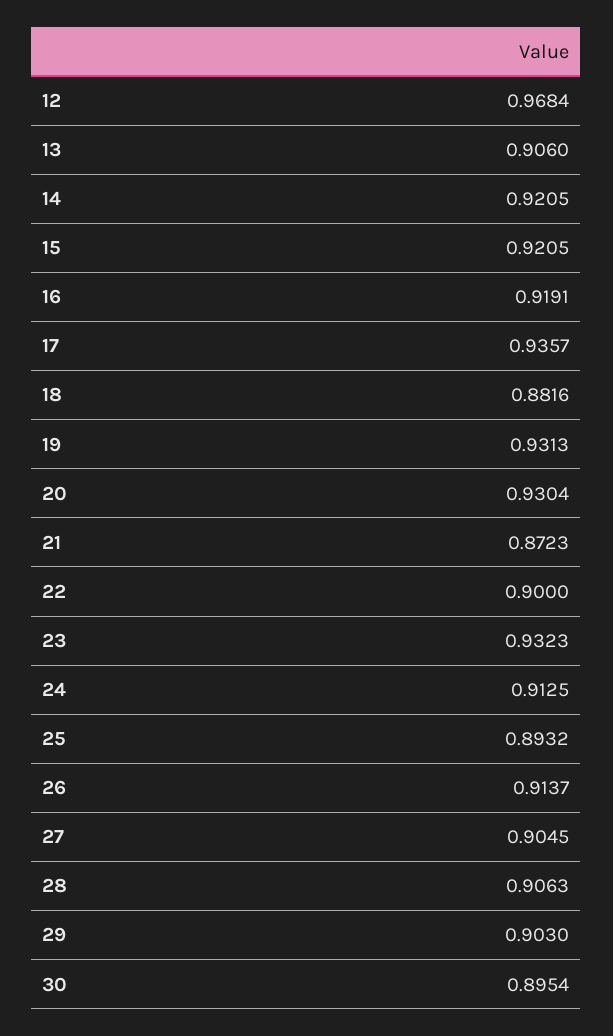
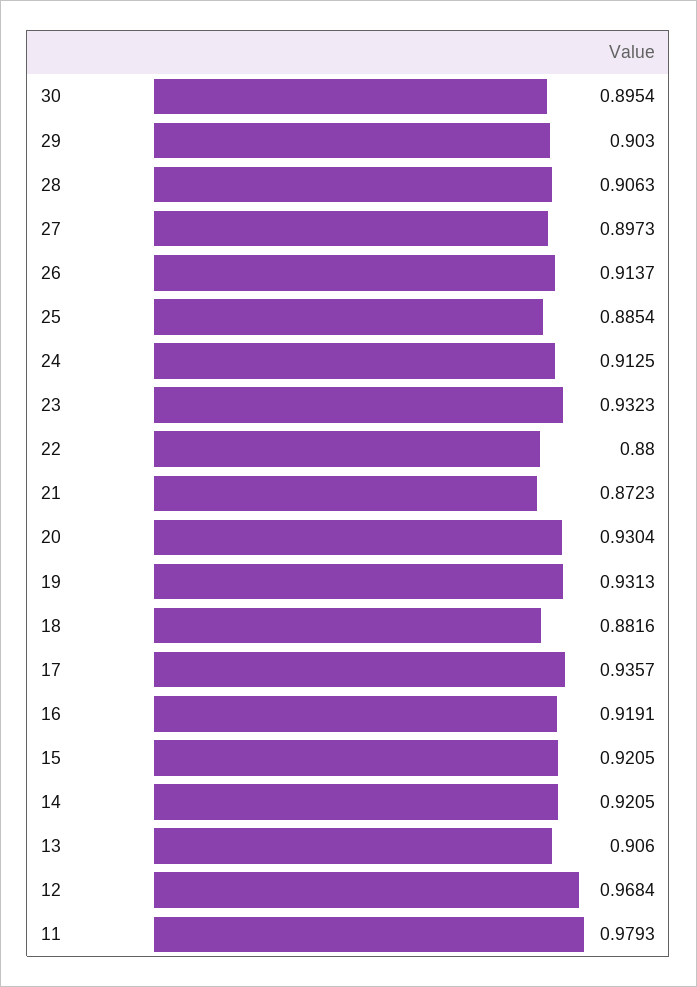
22: 0.9 -> 0.88
25: 0.8932 -> 0.8854
27: 0.9045 -> 0.8973
11: none -> 0.9793

